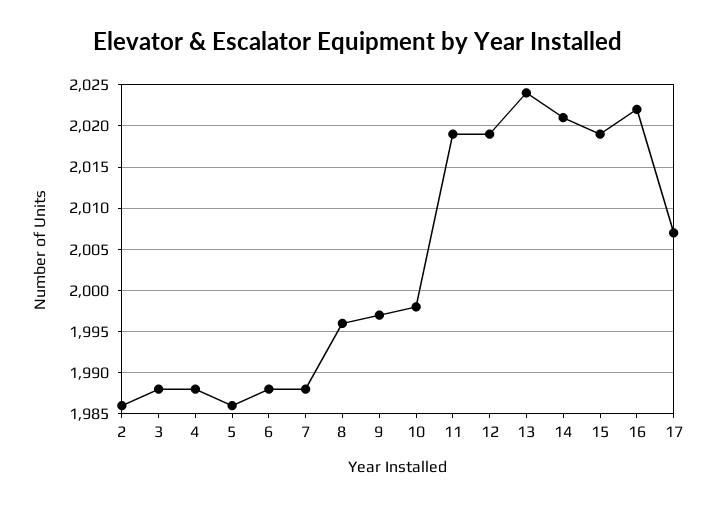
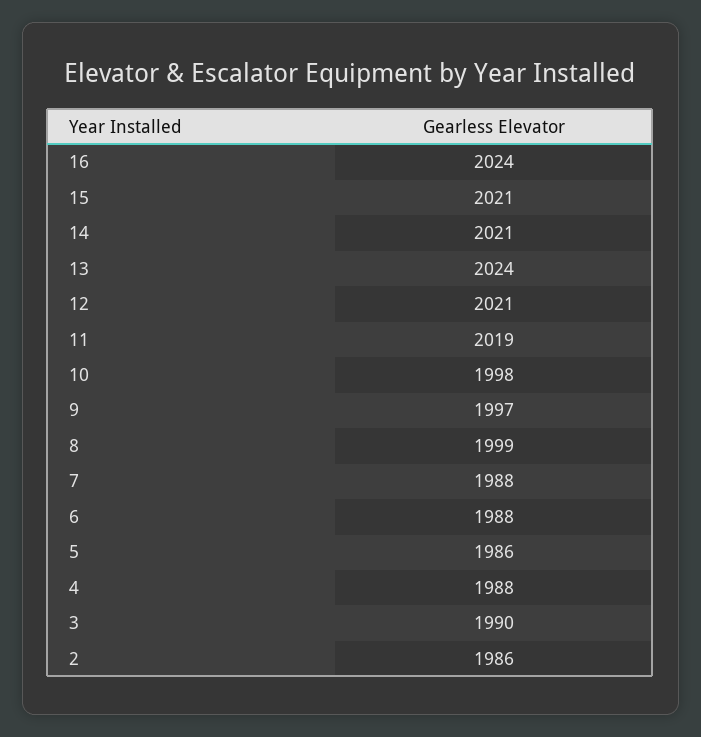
3: 1988 -> 1990
8: 1996 -> 1999
12: 2019 -> 2021
15: 2019 -> 2021
16: 2022 -> 2024
17: 2007 -> none

